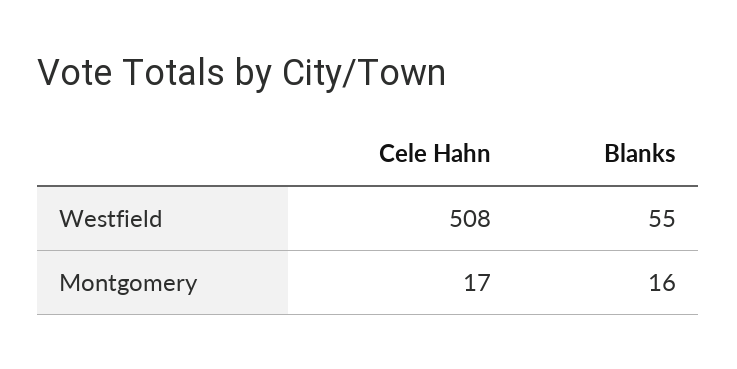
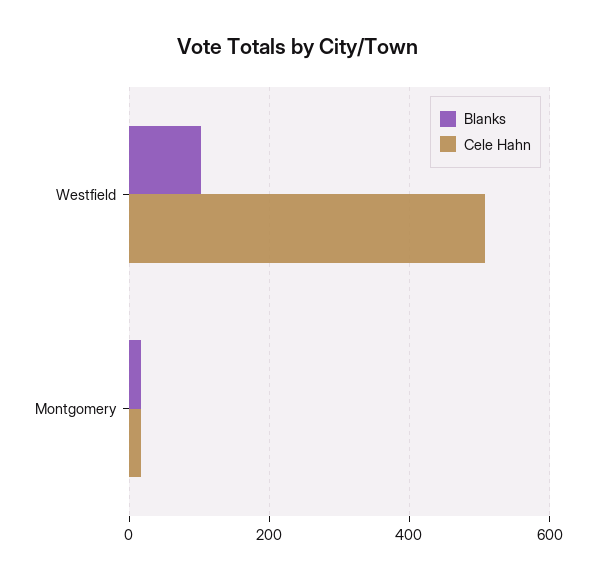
Blanks, Westfield: 55 -> 100

